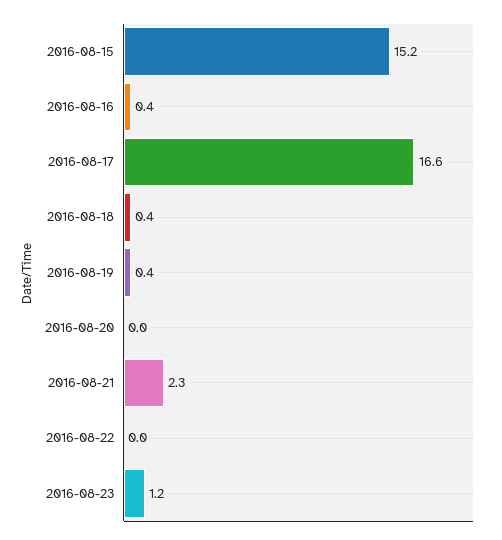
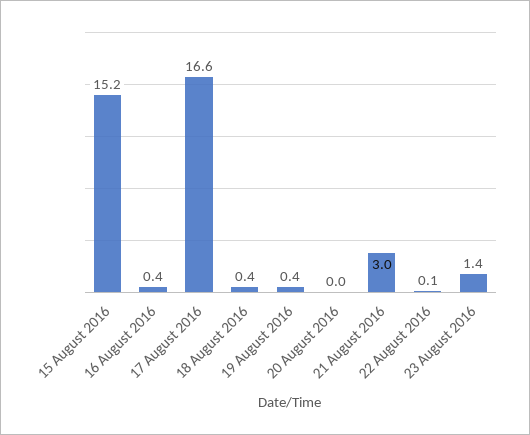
2016-08-21: 2.3 -> 3
2016-08-22: 0 -> 0.1
2016-08-23: 1.2 -> 1.4

